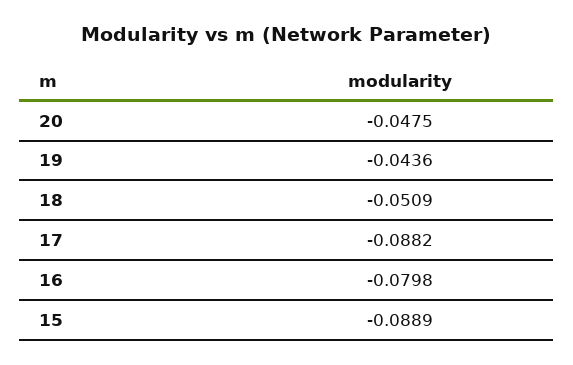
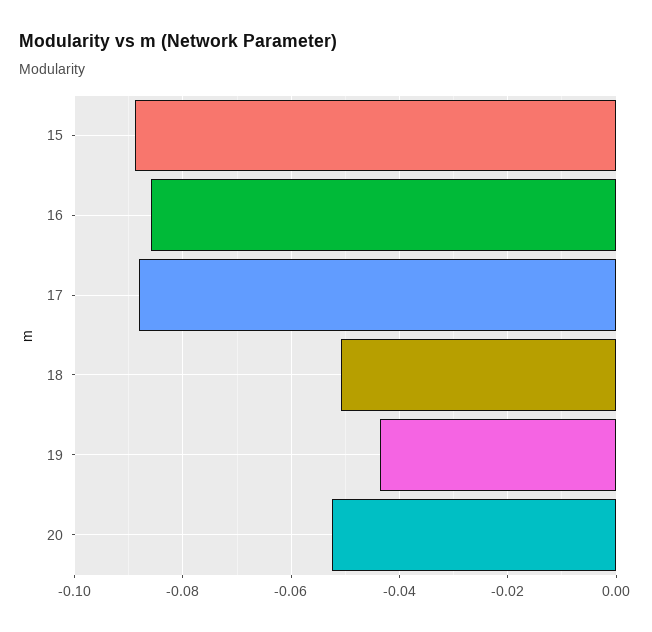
20: -0.0475 -> -0.052
16: -0.0798 -> -0.086

